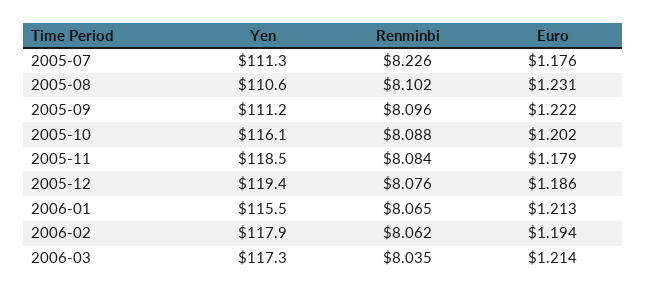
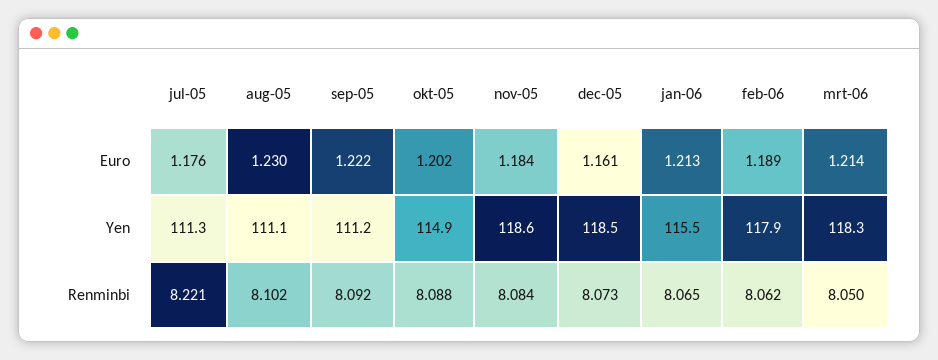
Renminbi, 2005-07: 8.226 -> 8.221
Yen, 2005-08: 110.6 -> 111.1
Euro, 2005-08: 1.231 -> 1.23
Renminbi, 2005-09: 8.096 -> 8.092
Yen, 2005-10: 116.1 -> 114.9
Yen, 2005-11: 118.5 -> 118.6
Euro, 2005-11: 1.179 -> 1.184
Yen, 2005-12: 119.4 -> 118.5
Renminbi, 2005-12: 8.076 -> 8.073
Euro, 2005-12: 1.186 -> 1.161
Euro, 2006-02: 1.194 -> 1.189
Yen, 2006-03: 117.3 -> 118.3
Renminbi, 2006-03: 8.035 -> 8.05

